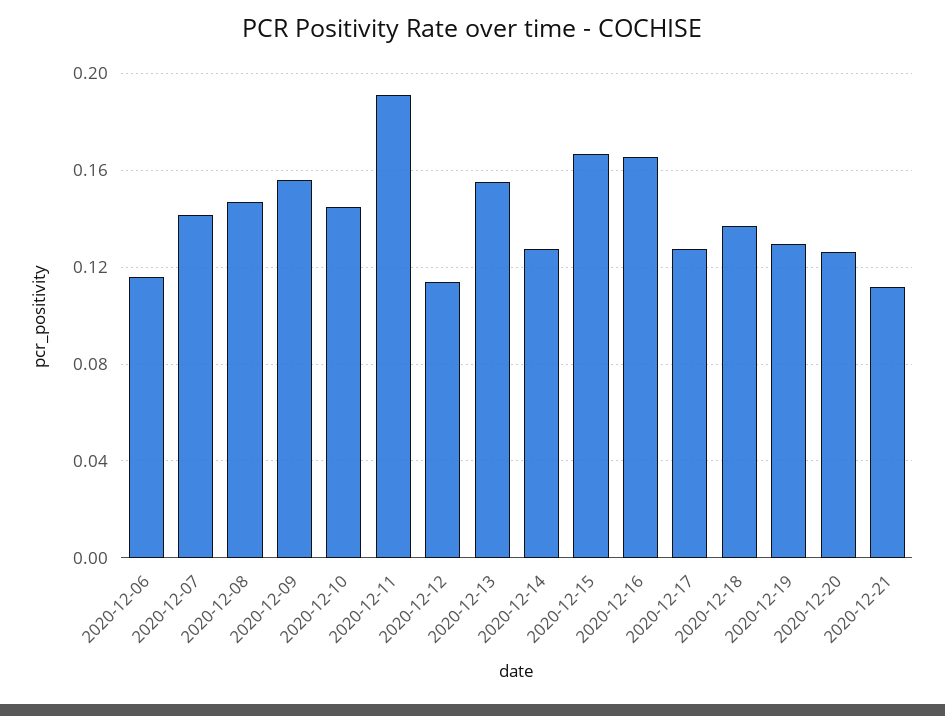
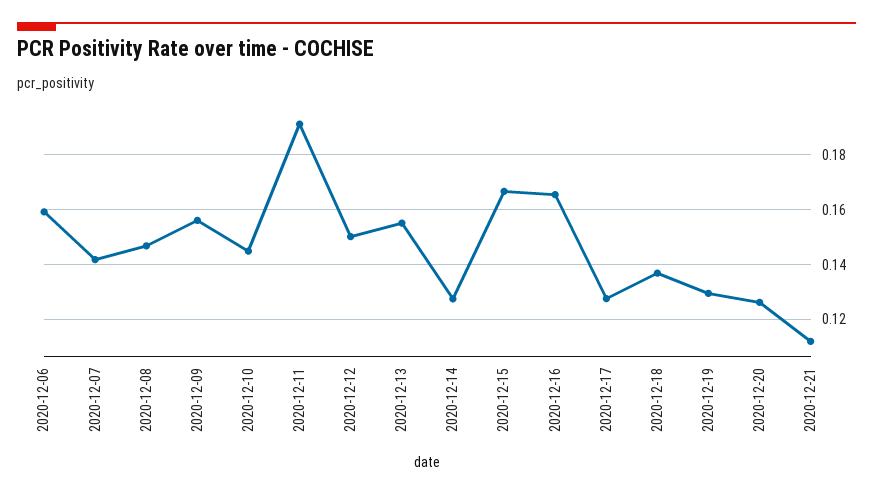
2020-12-06: 0.115 -> 0.16
2020-12-12: 0.115 -> 0.15

